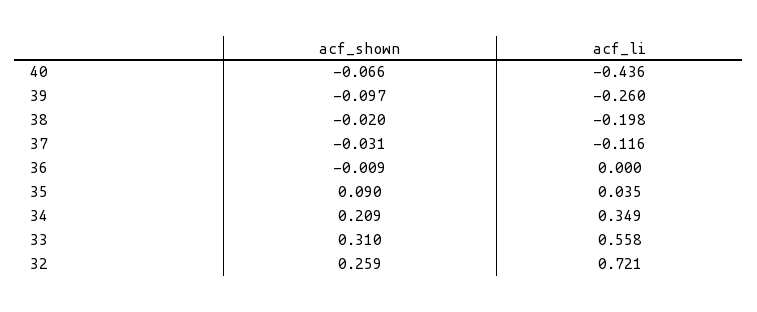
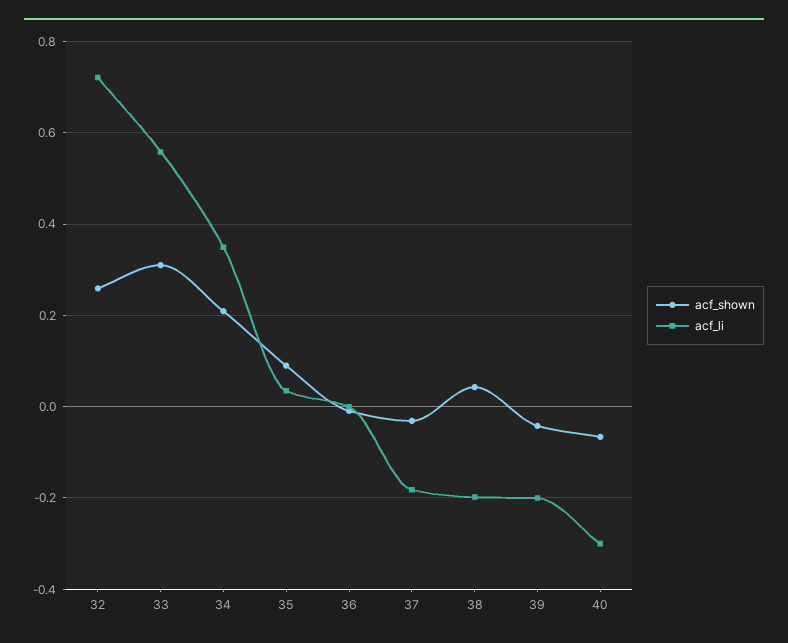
acf_li, 40: -0.436 -> -0.3
acf_shown, 39: -0.097 -> -0.04
acf_li, 39: -0.26 -> -0.2
acf_shown, 38: -0.02 -> 0.04
acf_li, 37: -0.116 -> -0.18

